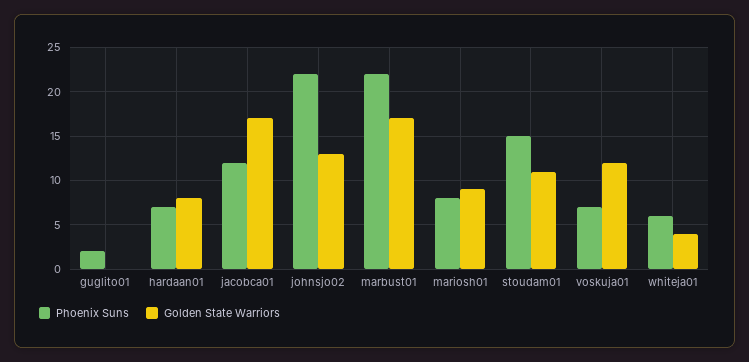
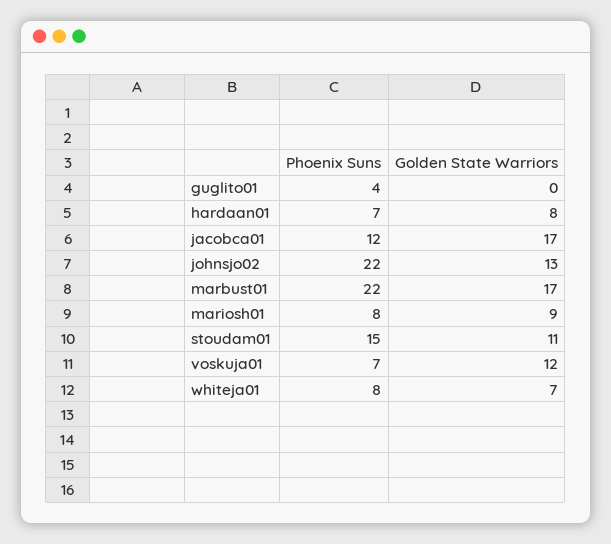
Phoenix Suns, guglito01: 2 -> 4
Phoenix Suns, whiteja01: 6 -> 8
Golden State Warriors, whiteja01: 4 -> 7

